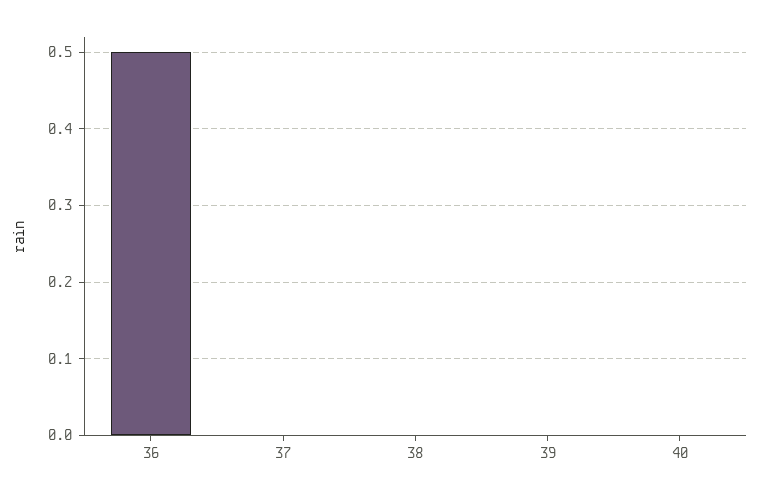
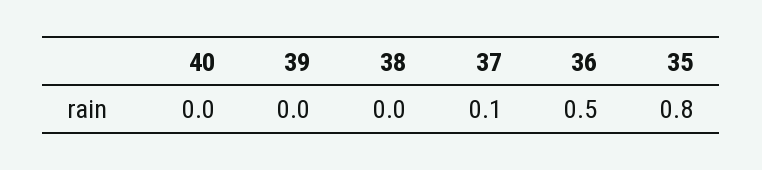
37: 0 -> 0.1
35: none -> 0.8

